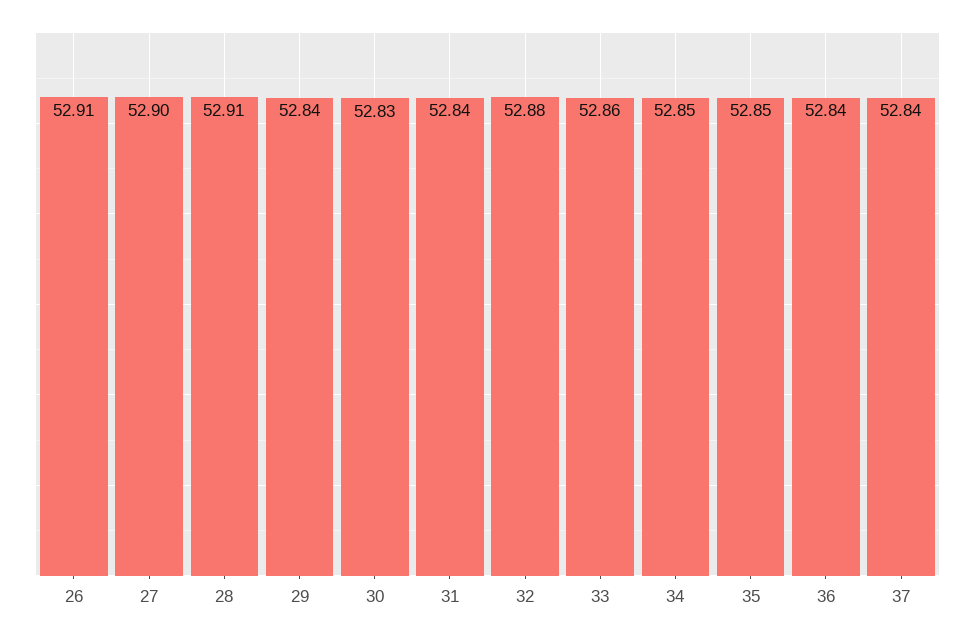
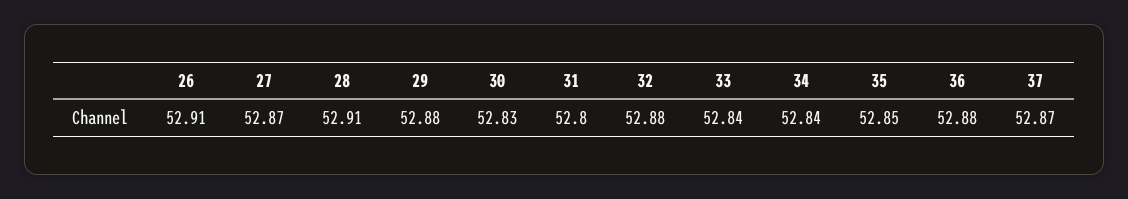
27: 52.9 -> 52.87
29: 52.84 -> 52.88
31: 52.84 -> 52.8
33: 52.86 -> 52.84
34: 52.85 -> 52.84
36: 52.84 -> 52.88
37: 52.84 -> 52.87

